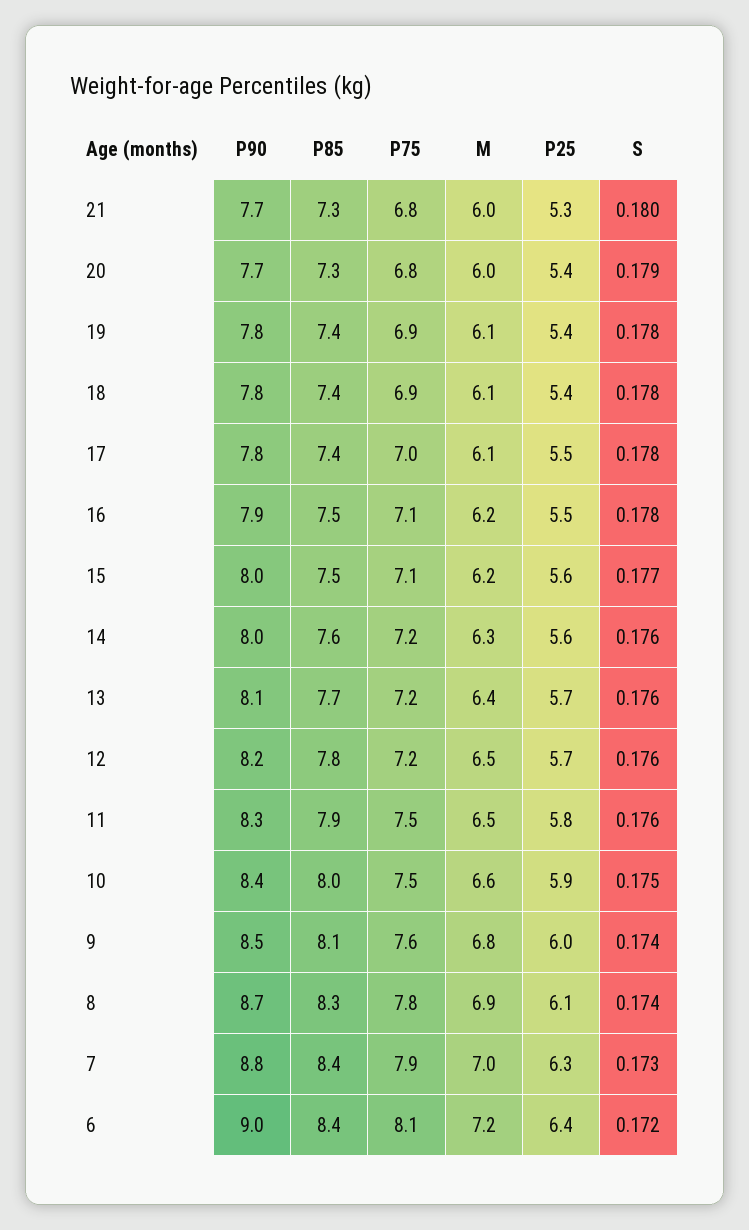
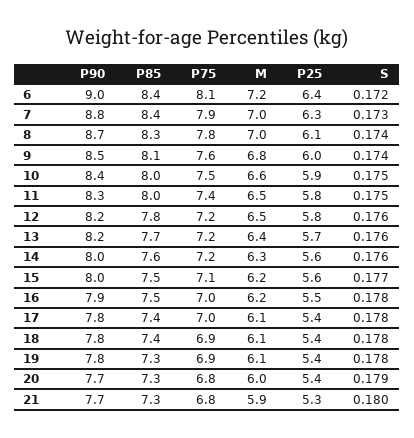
M, 21: 6 -> 5.9
P85, 19: 7.4 -> 7.3
P25, 17: 5.5 -> 5.4
P75, 16: 7.1 -> 7
P90, 13: 8.1 -> 8.2
P25, 12: 5.7 -> 5.8
P85, 11: 7.9 -> 8
P75, 11: 7.5 -> 7.4
S, 11: 0.176 -> 0.175
M, 8: 6.9 -> 7

